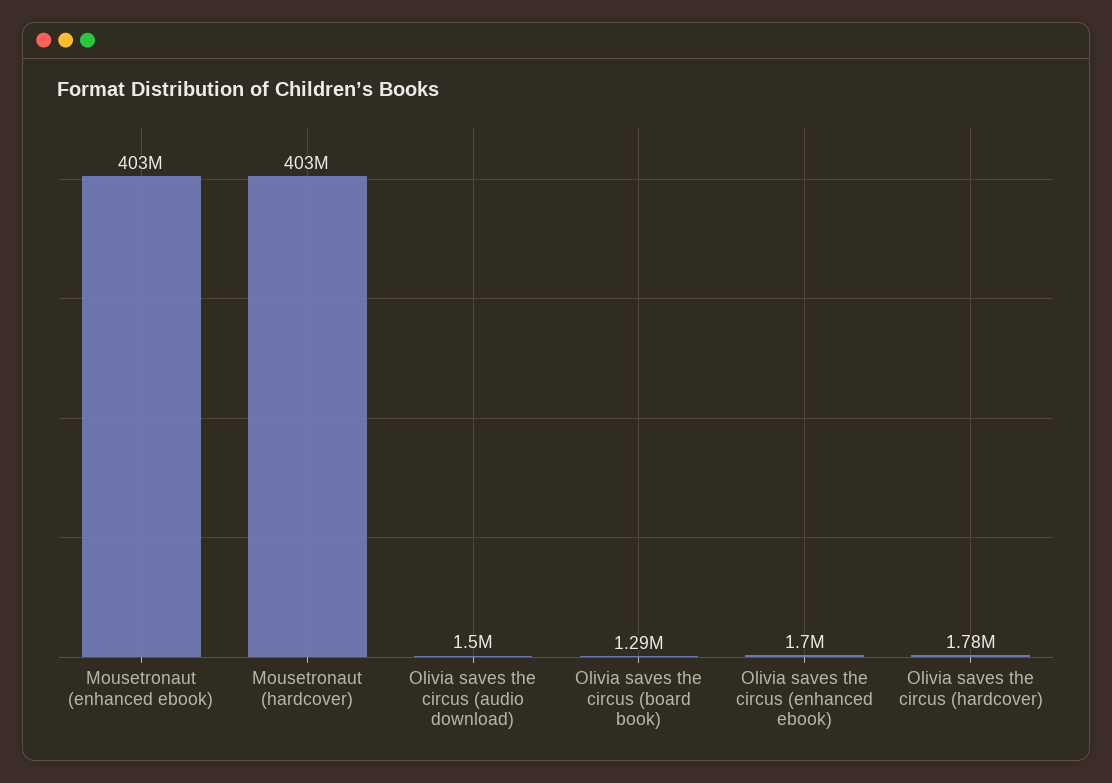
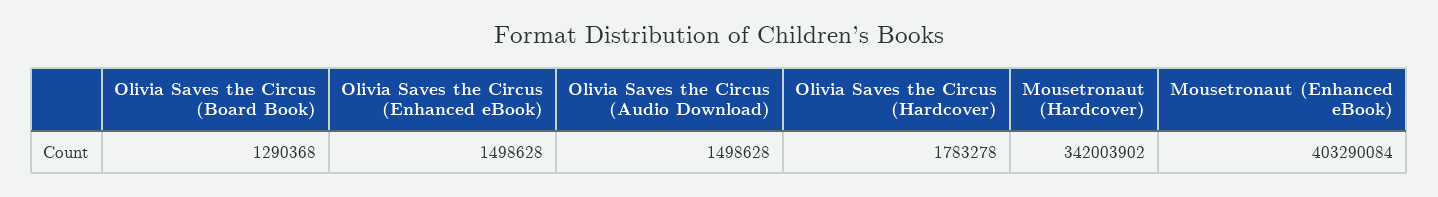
Mousetronaut (hardcover): 403000000 -> 342003902
Olivia saves the circus (enhanced ebook): 1700000 -> 1498628

